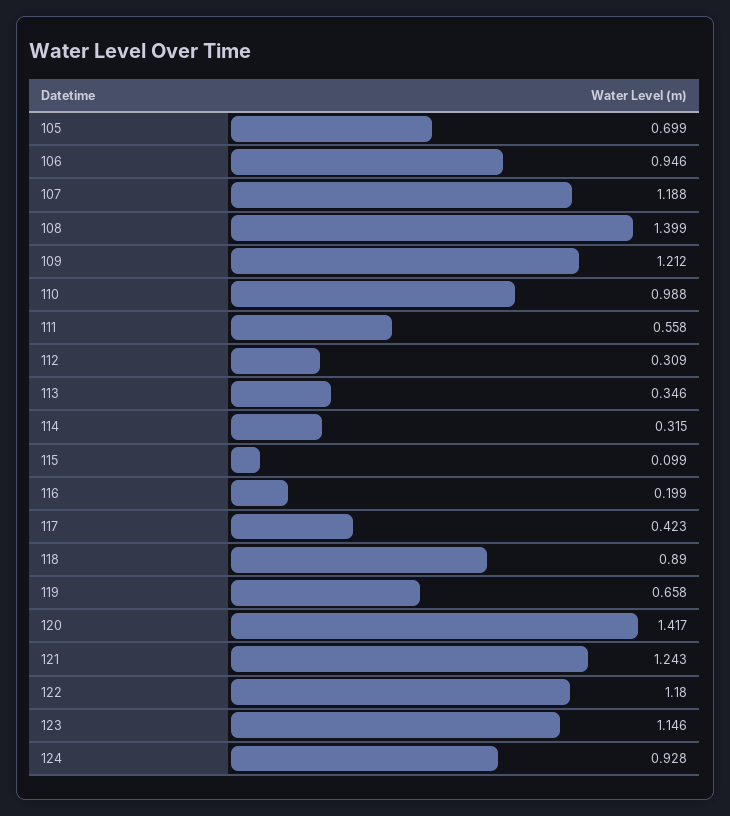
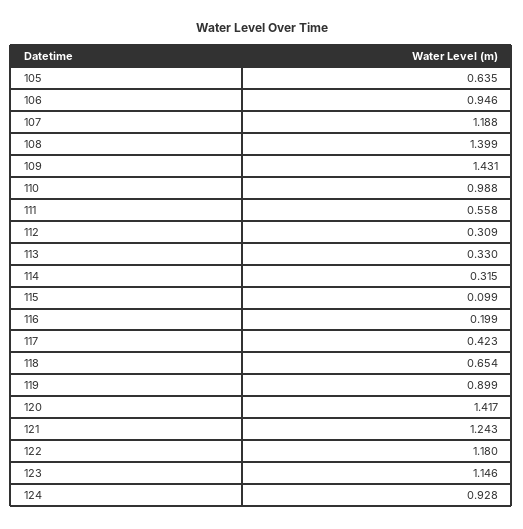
105: 0.699 -> 0.635
109: 1.212 -> 1.431
113: 0.346 -> 0.33
118: 0.89 -> 0.654
119: 0.658 -> 0.899

